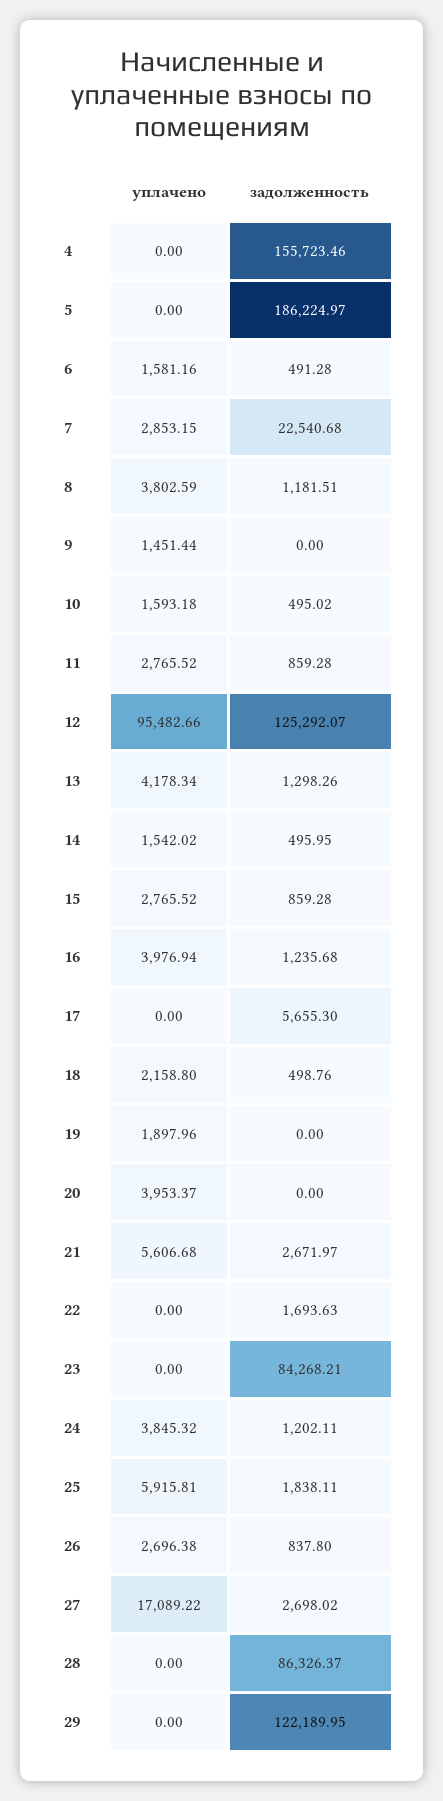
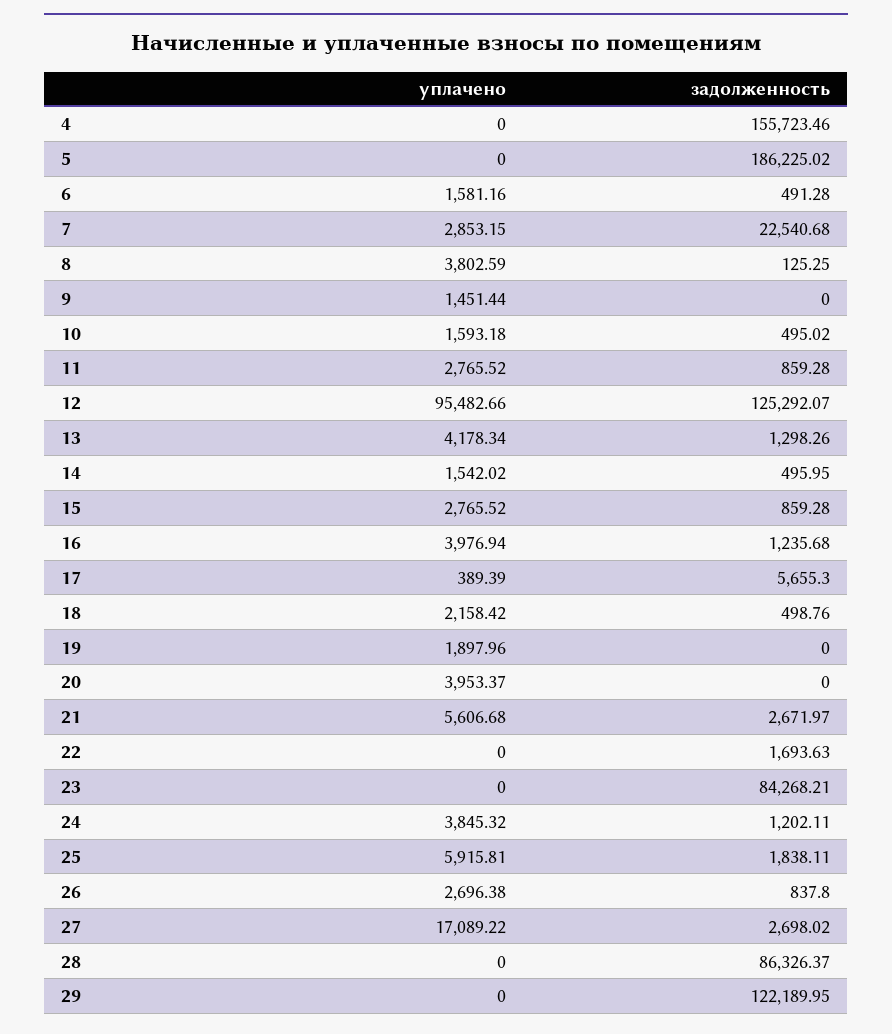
задолженность, 5: 186224.97 -> 186225.02
задолженность, 8: 1181.51 -> 125.25
уплачено, 17: 0 -> 389.39
уплачено, 18: 2158.8 -> 2158.42

